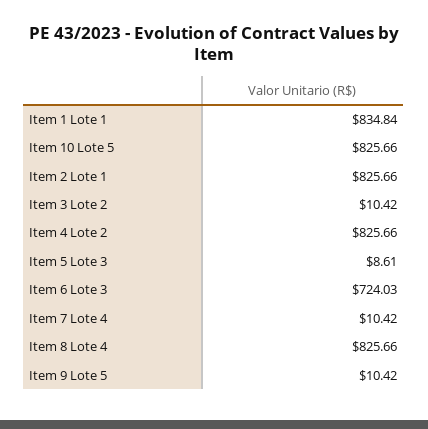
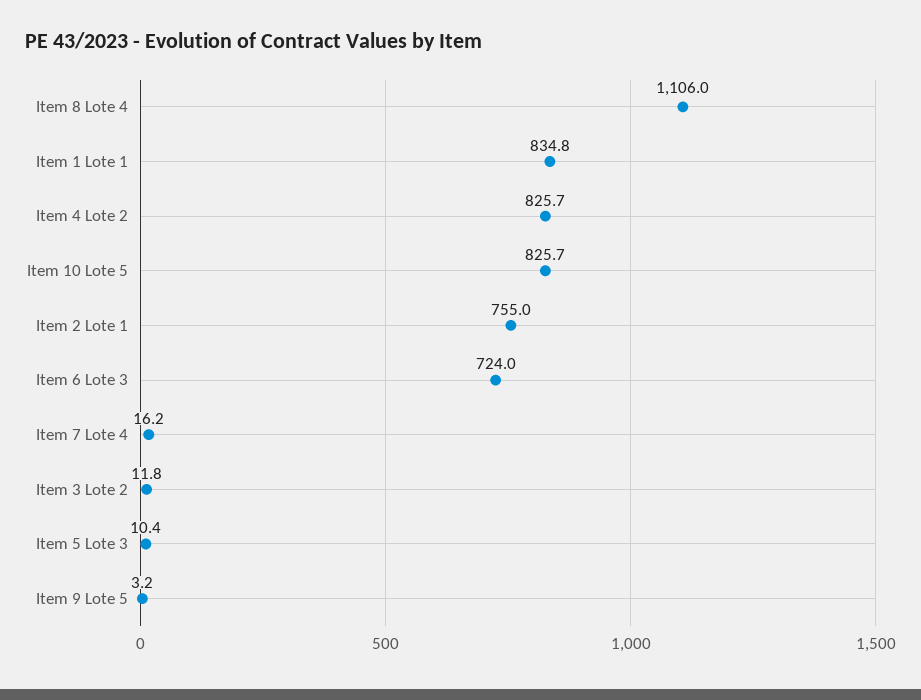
Item 2 Lote 1: 825.66 -> 755
Item 3 Lote 2: 10.42 -> 11.8
Item 5 Lote 3: 8.61 -> 10.4
Item 7 Lote 4: 10.42 -> 16.2
Item 8 Lote 4: 825.66 -> 1106
Item 9 Lote 5: 10.42 -> 3.2

